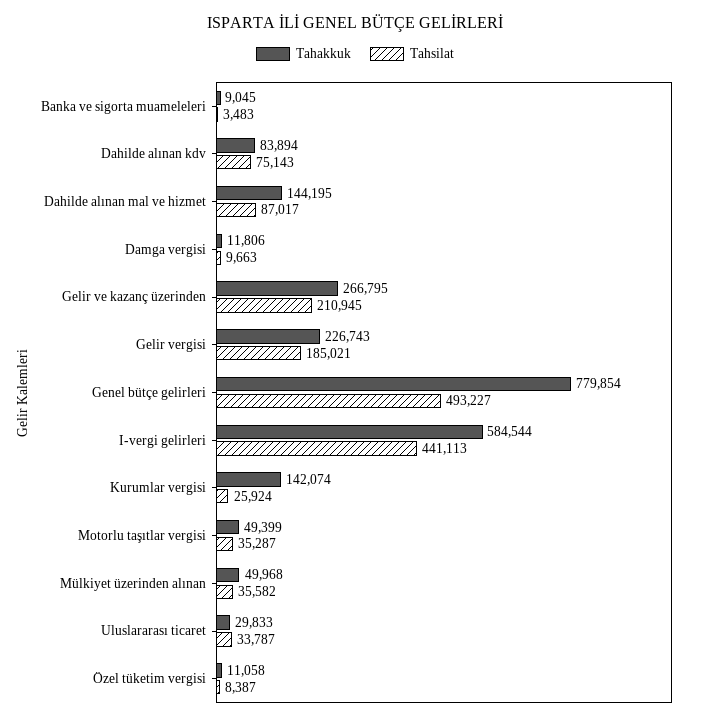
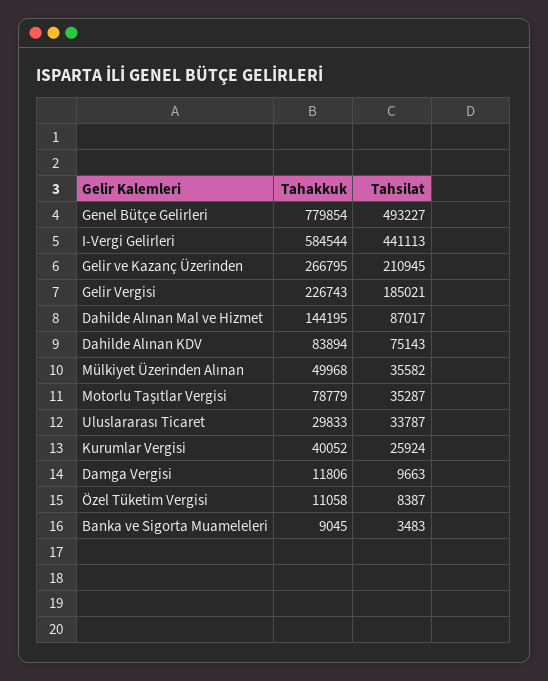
Tahakkuk, Kurumlar vergisi: 142074 -> 40052
Tahakkuk, Motorlu taşıtlar vergisi: 49399 -> 78779

